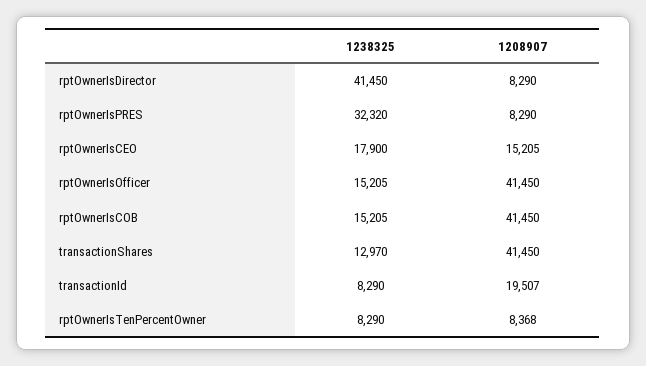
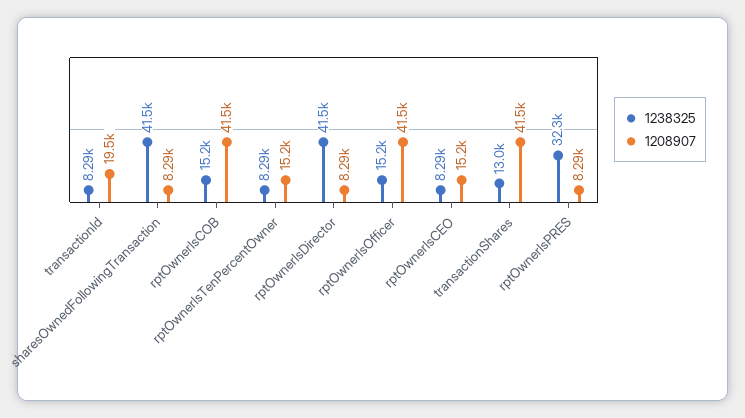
1238325, rptOwnerIsCEO: 17900 -> 8290
1208907, rptOwnerIsTenPercentOwner: 8368 -> 15200
1238325, sharesOwnedFollowingTransaction: none -> 41500
1208907, sharesOwnedFollowingTransaction: none -> 8290

